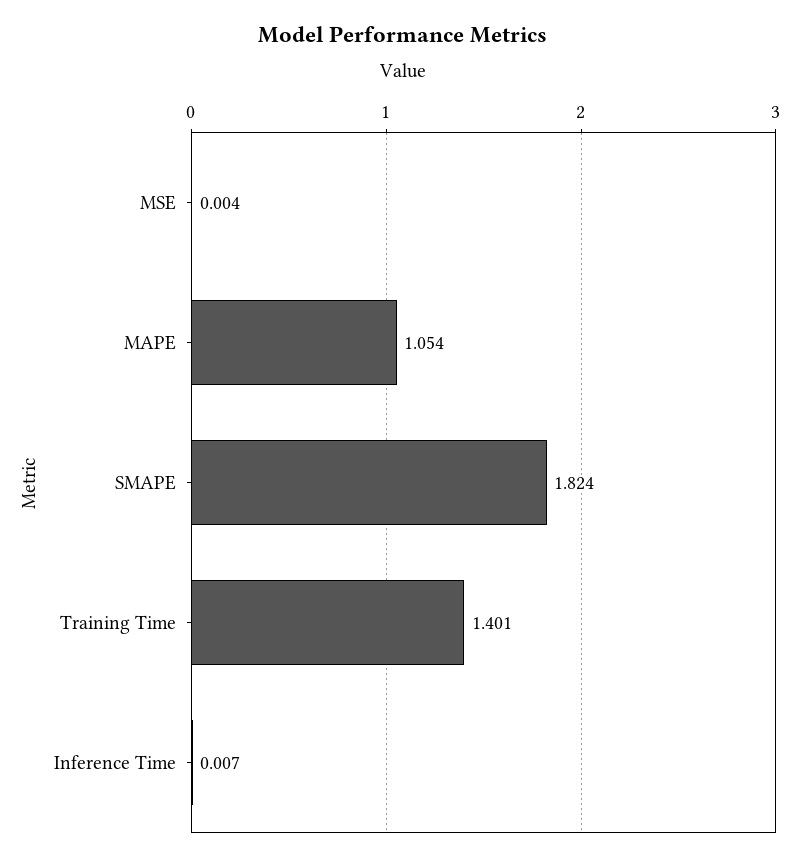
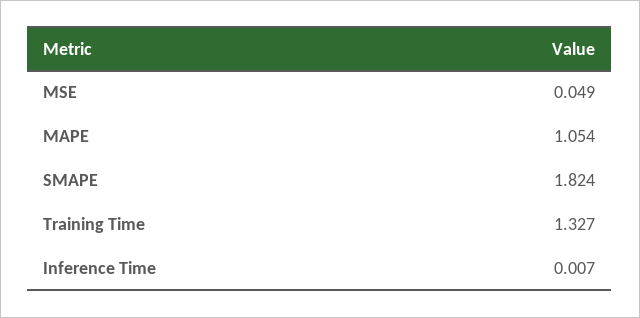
MSE: 0.004 -> 0.049
Training Time: 1.401 -> 1.327

